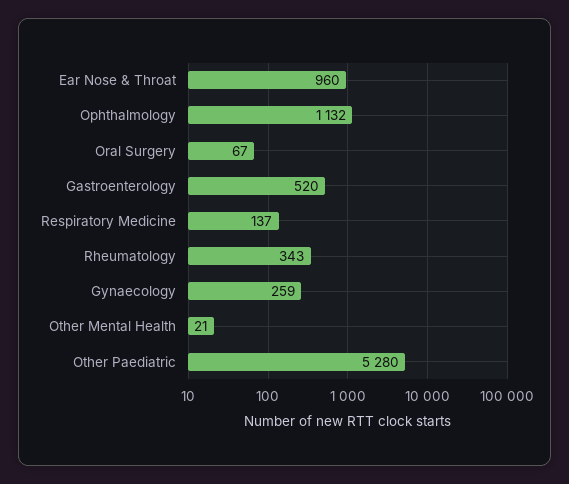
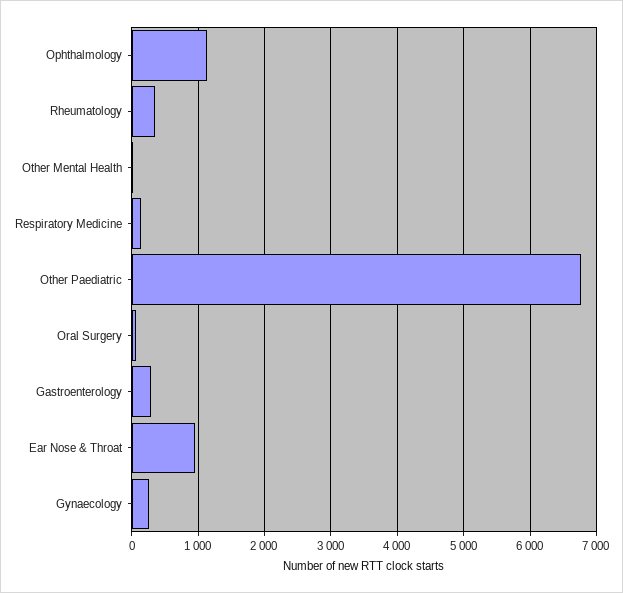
Gastroenterology: 520 -> 300
Other Paediatric: 5280 -> 6800

